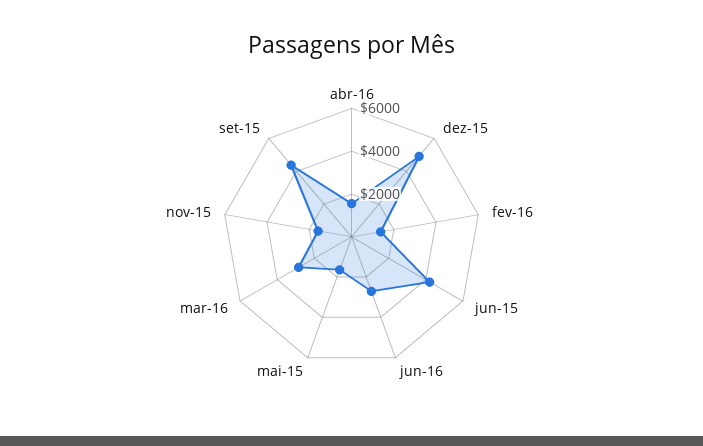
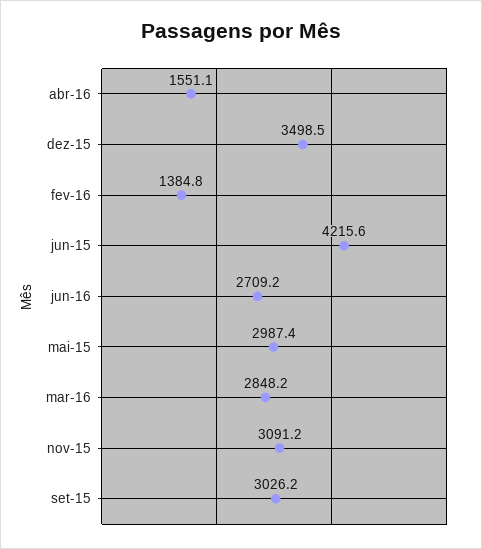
dez-15: 5000 -> 3498.5
mai-15: 1500 -> 2987.4
nov-15: 1500 -> 3091.2
set-15: 4500 -> 3026.2

